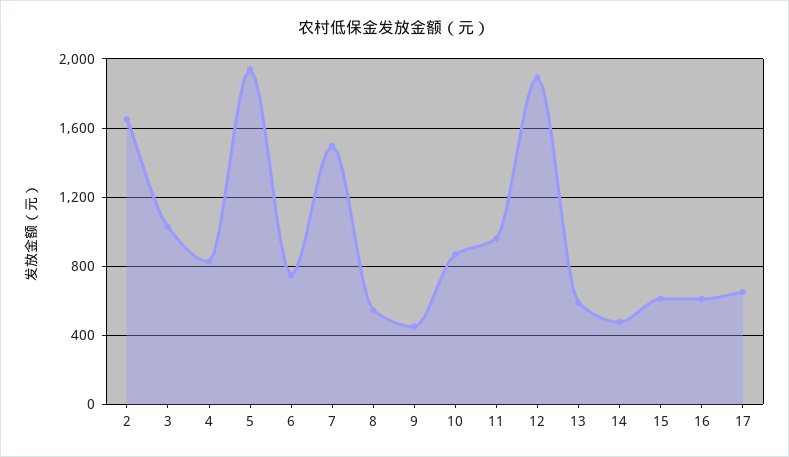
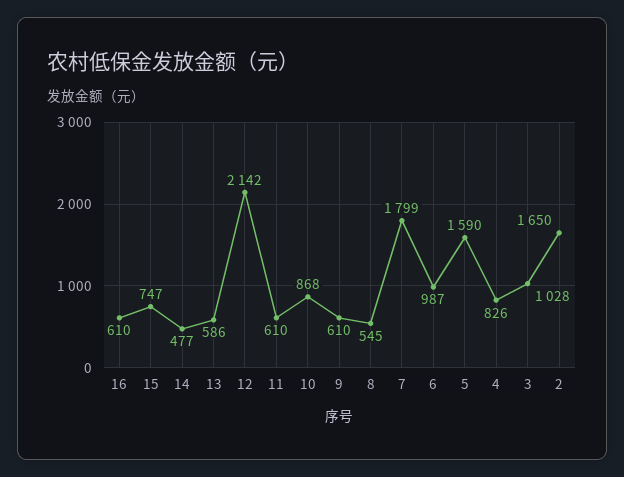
5: 1950 -> 1590
6: 750 -> 987
7: 1500 -> 1799
9: 450 -> 610
11: 950 -> 610
12: 1900 -> 2142
15: 600 -> 747
17: 650 -> none

